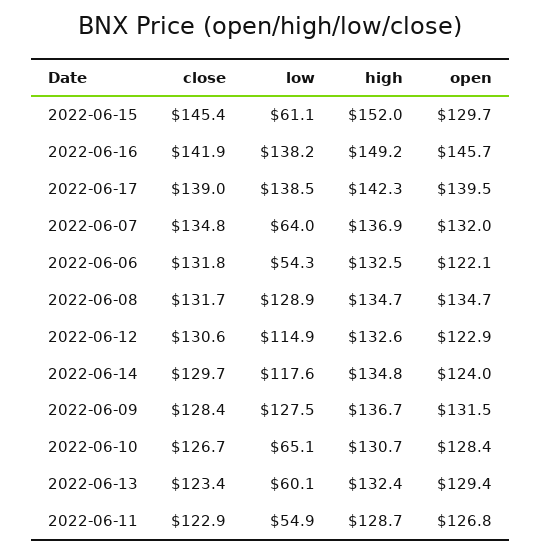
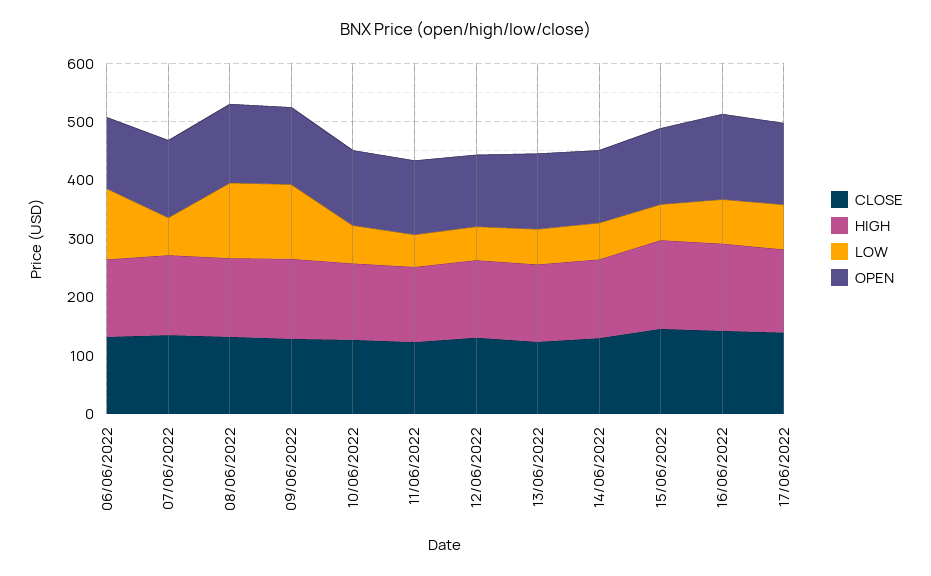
low, 2022-06-16: 138.2 -> 80
low, 2022-06-17: 138.5 -> 80
low, 2022-06-06: 54.3 -> 120
low, 2022-06-12: 114.9 -> 60
low, 2022-06-14: 117.6 -> 60

